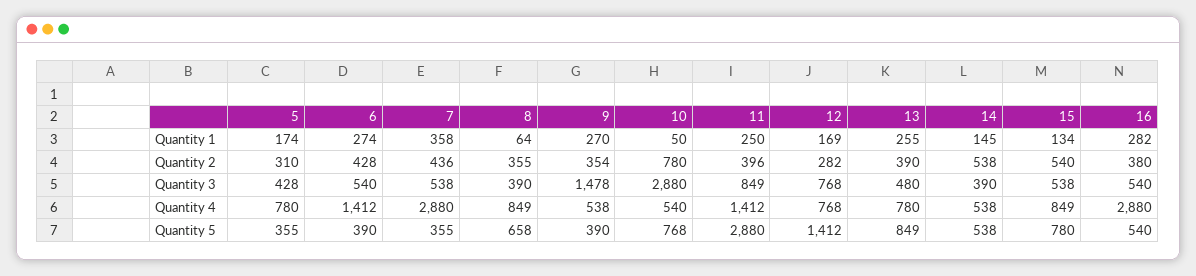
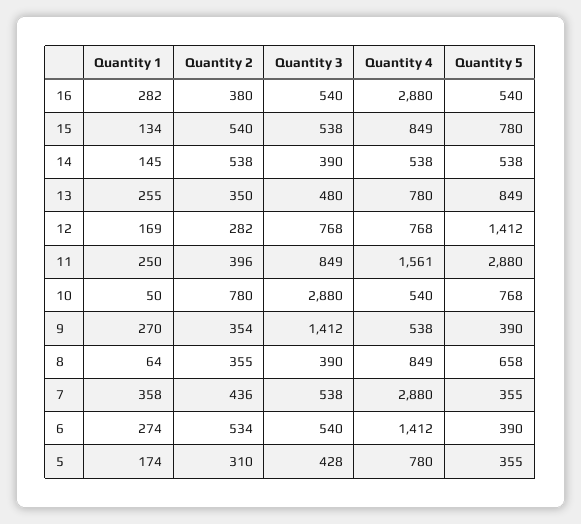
6, Quantity 2: 428 -> 534
13, Quantity 2: 390 -> 350
9, Quantity 3: 1478 -> 1412
11, Quantity 4: 1412 -> 1561

